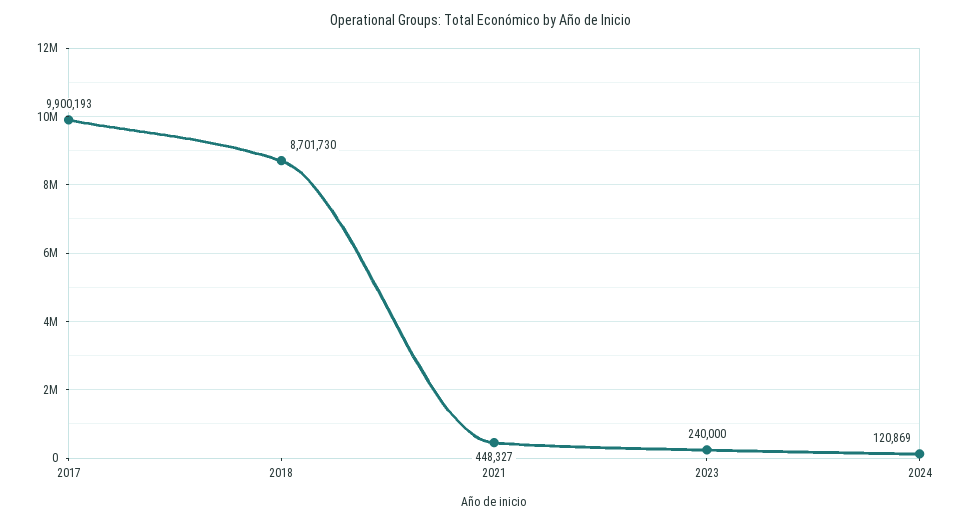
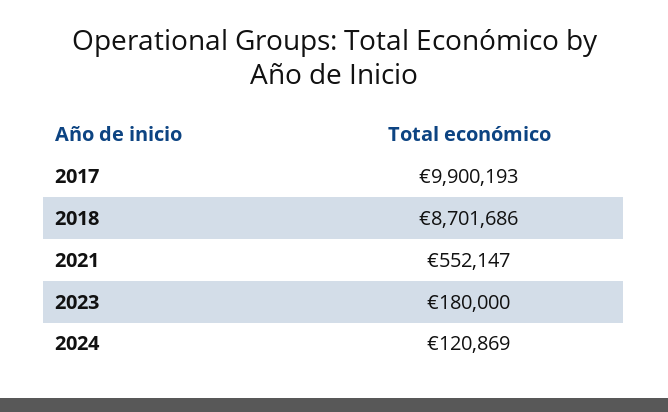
2018: 8701730 -> 8701686
2021: 448327 -> 552147
2023: 240000 -> 180000

